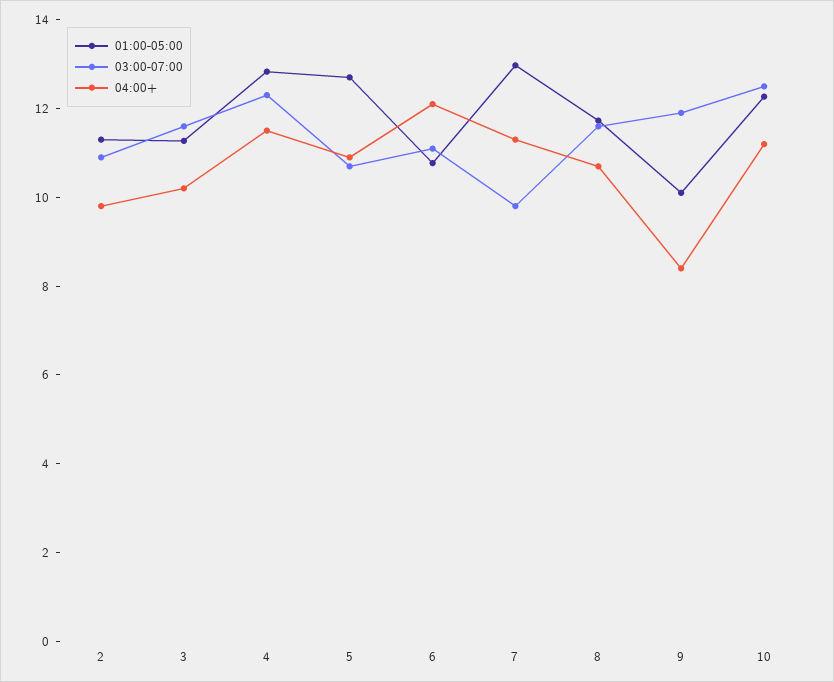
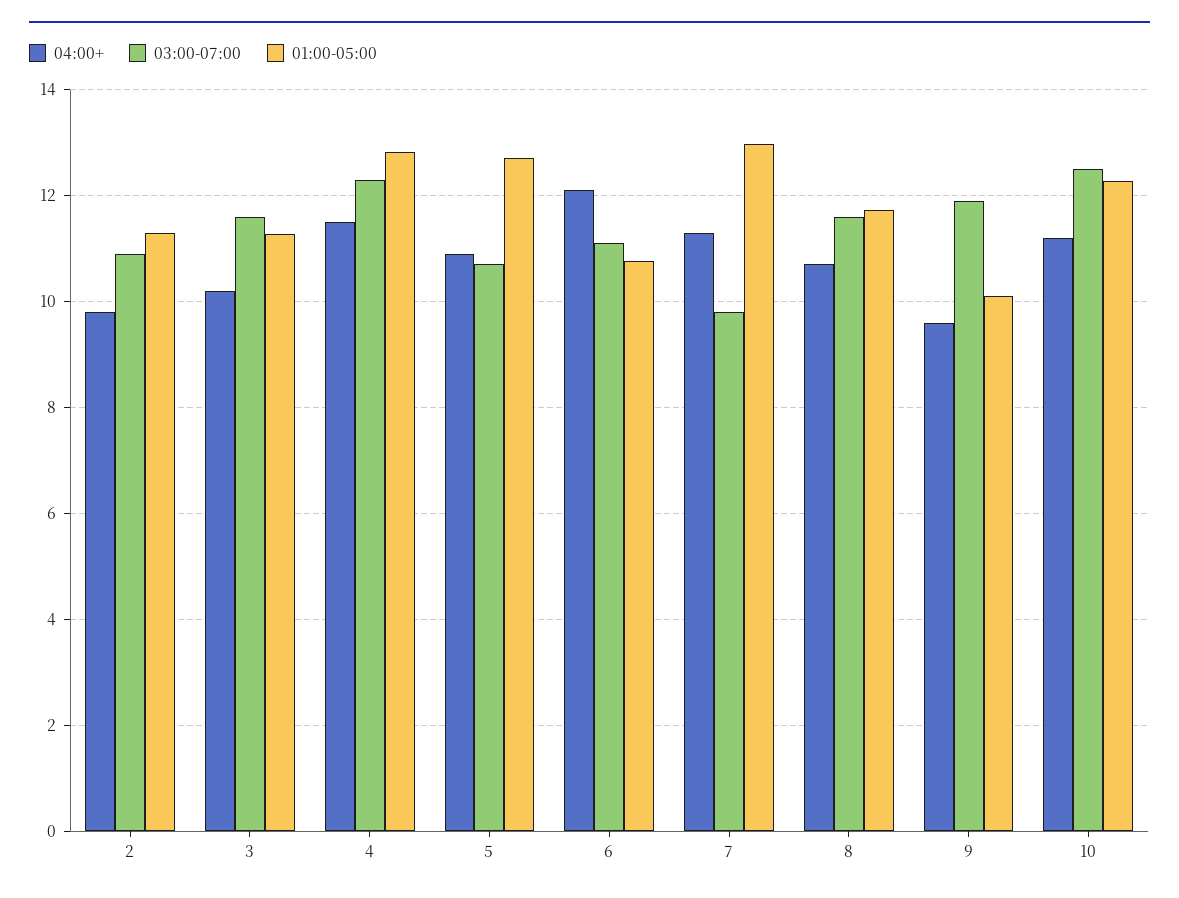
04:00+, 9: 8.5 -> 9.6

